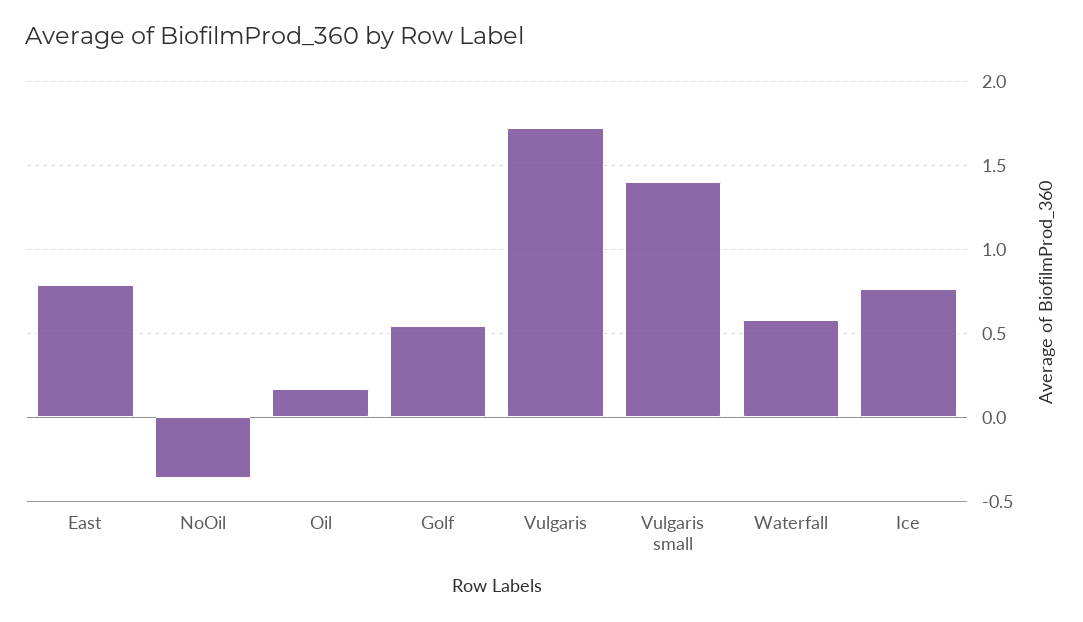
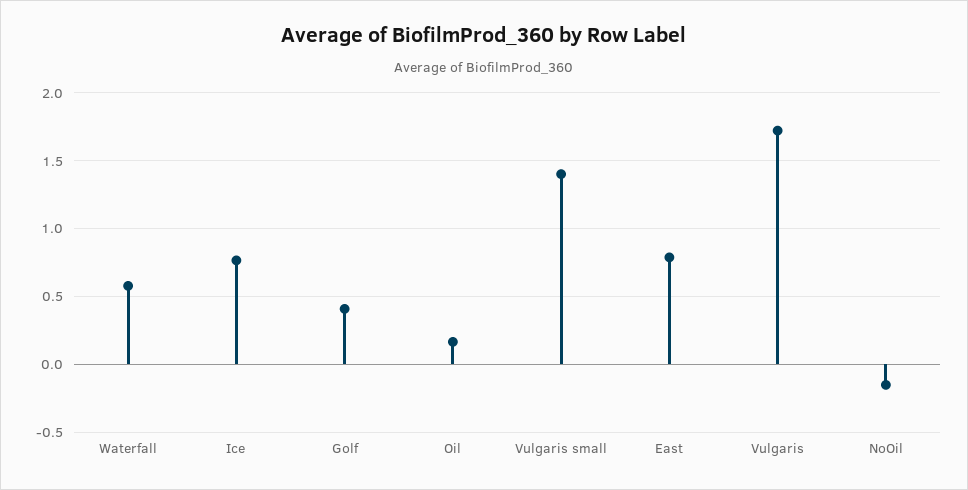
NoOil: -0.35 -> -0.15
Golf: 0.55 -> 0.4

